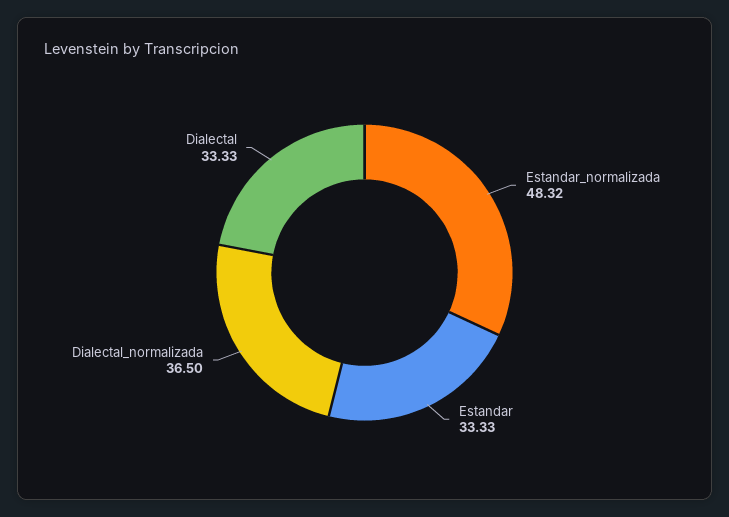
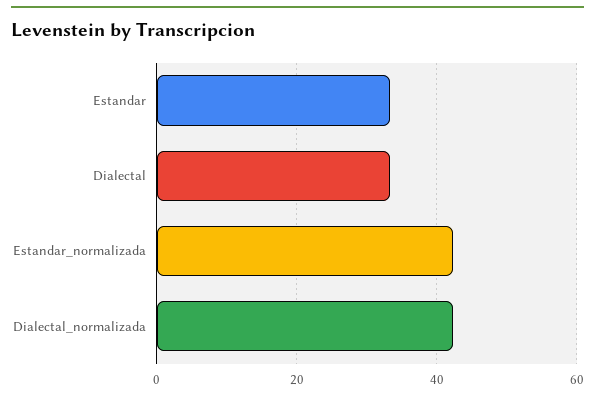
Estandar_normalizada: 48.32 -> 42
Dialectal_normalizada: 36.5 -> 42

